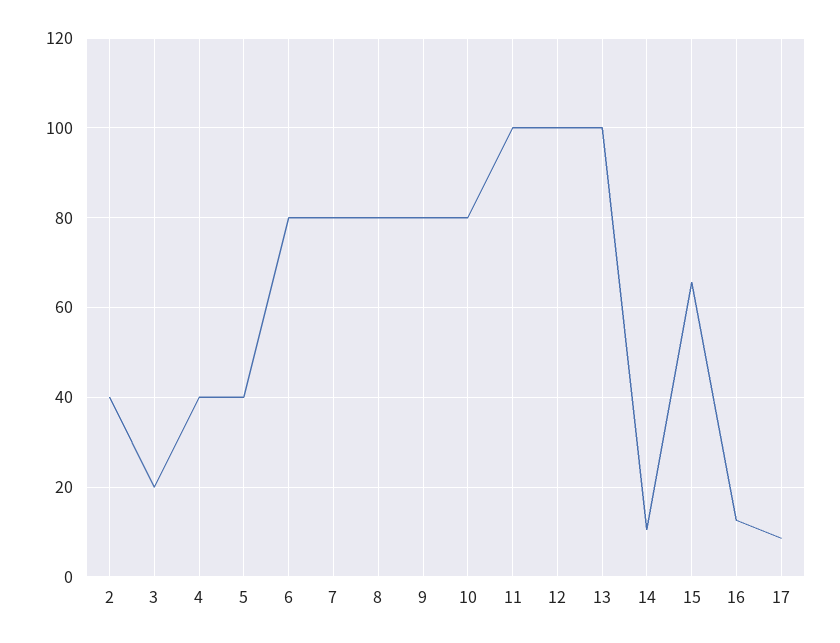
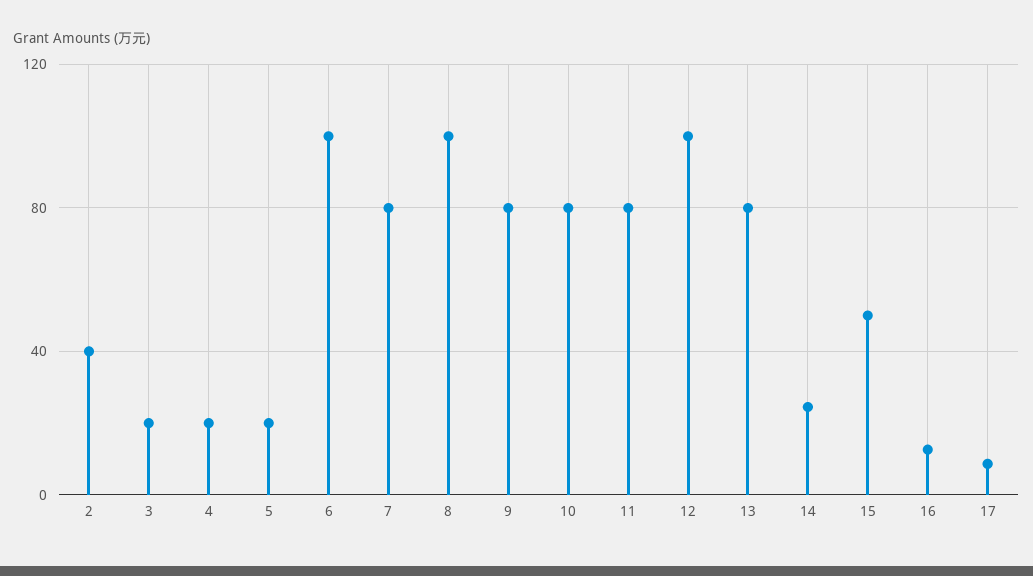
4: 40 -> 20
5: 40 -> 20
6: 80 -> 100
8: 80 -> 100
11: 100 -> 80
13: 100 -> 80
14: 10 -> 25
15: 66 -> 50

